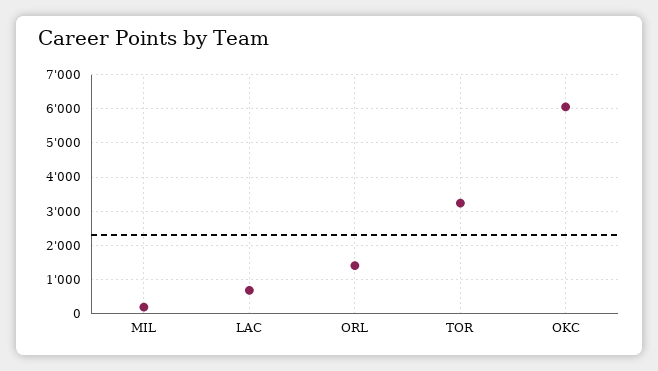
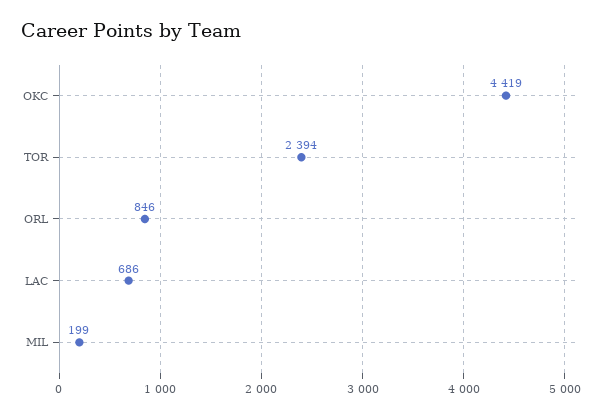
ORL: 1400 -> 846
TOR: 3200 -> 2394
OKC: 6000 -> 4419

